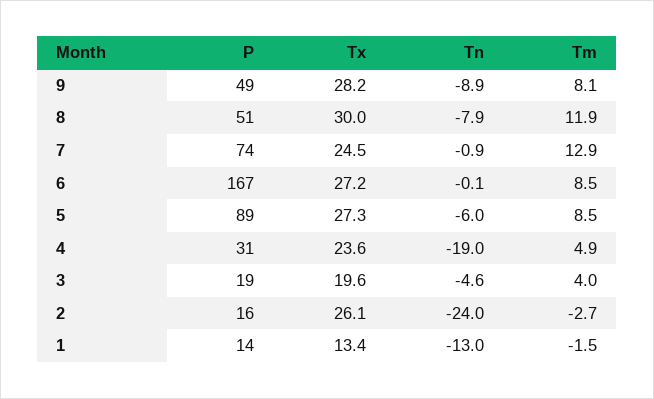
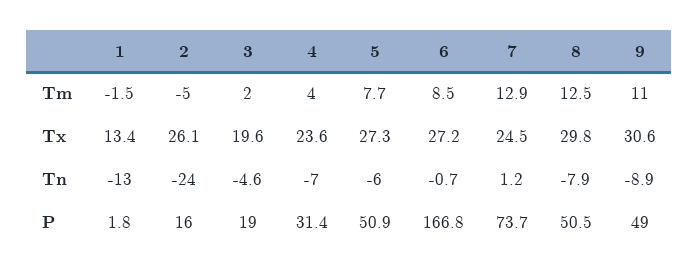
Tx, 9: 28.2 -> 30.6
Tm, 9: 8.1 -> 11
Tx, 8: 30 -> 29.8
Tm, 8: 11.9 -> 12.5
Tn, 7: -0.9 -> 1.2
Tn, 6: -0.1 -> -0.7
P, 5: 89 -> 50.9
Tm, 5: 8.5 -> 7.7
Tn, 4: -19 -> -7
Tm, 4: 4.9 -> 4
Tm, 3: 4 -> 2
Tm, 2: -2.7 -> -5
P, 1: 14 -> 1.8

